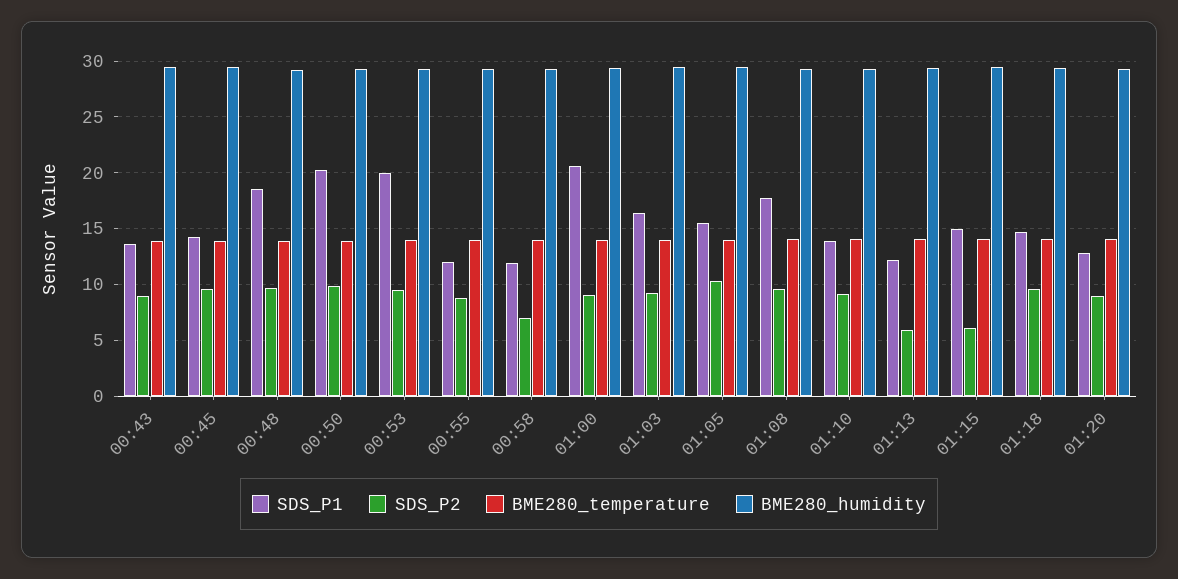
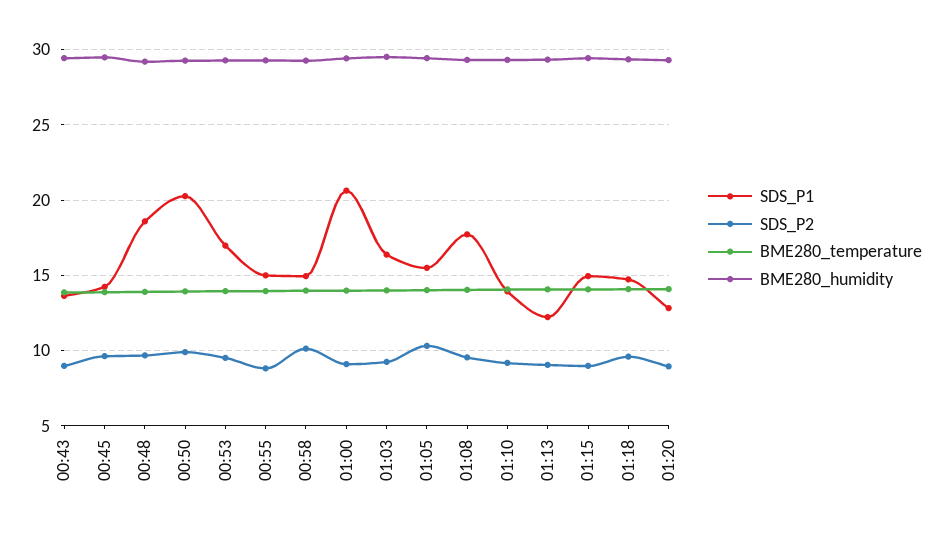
SDS_P1, 00:53: 20 -> 17
SDS_P1, 00:55: 12 -> 15
SDS_P1, 00:58: 12 -> 15
SDS_P2, 00:58: 7 -> 10
SDS_P2, 01:13: 6 -> 9
SDS_P2, 01:15: 6 -> 9

